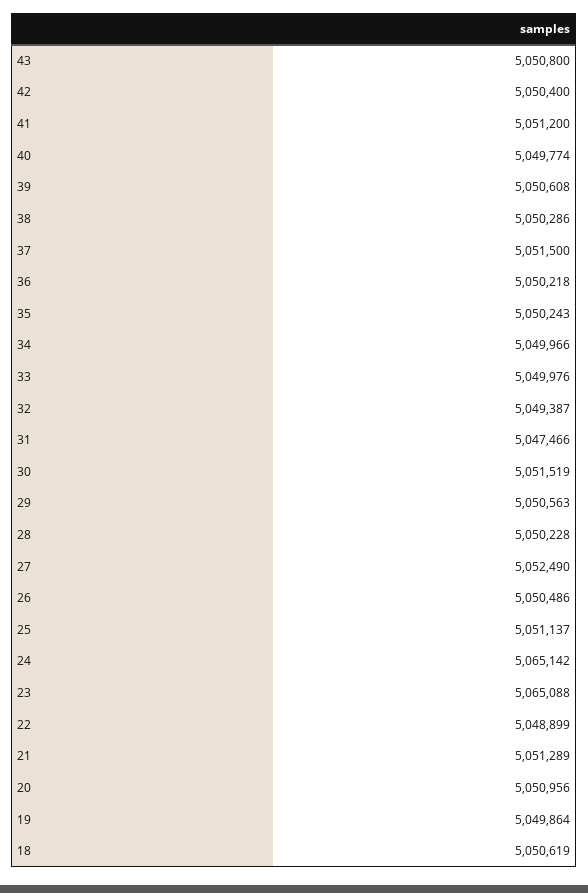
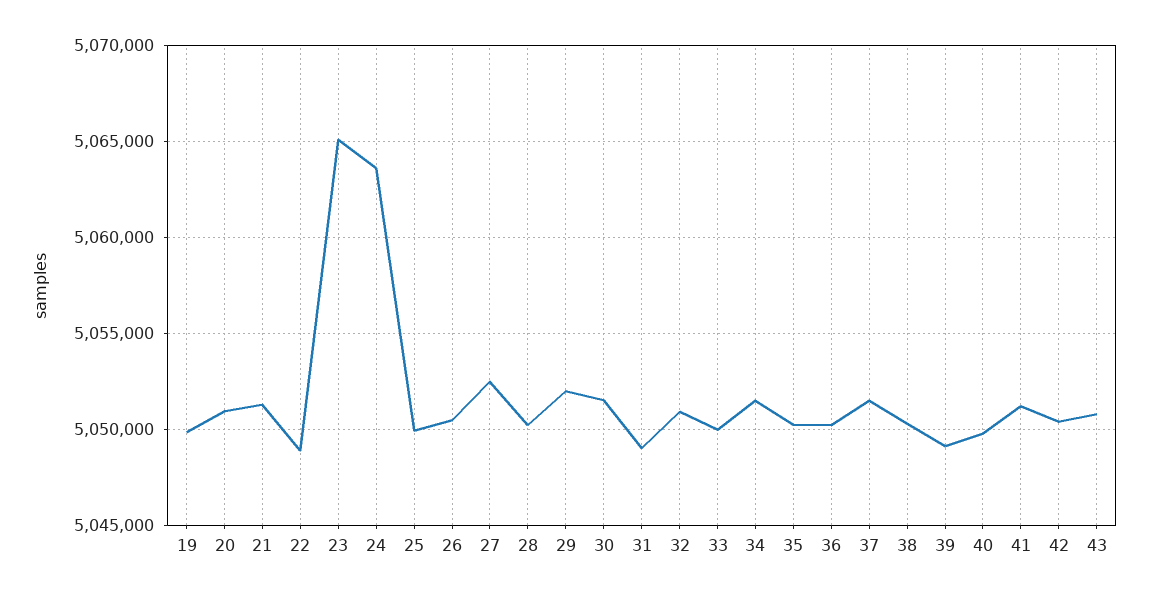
39: 5050608 -> 5049000
34: 5049966 -> 5051500
32: 5049387 -> 5051000
31: 5047466 -> 5049000
29: 5050563 -> 5052000
25: 5051137 -> 5050000
24: 5065142 -> 5063500
18: 5050619 -> none

